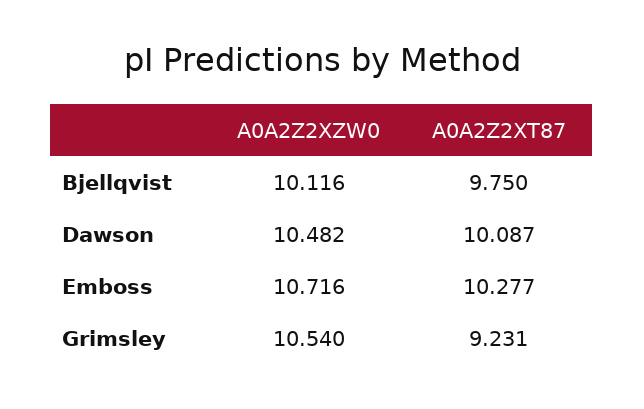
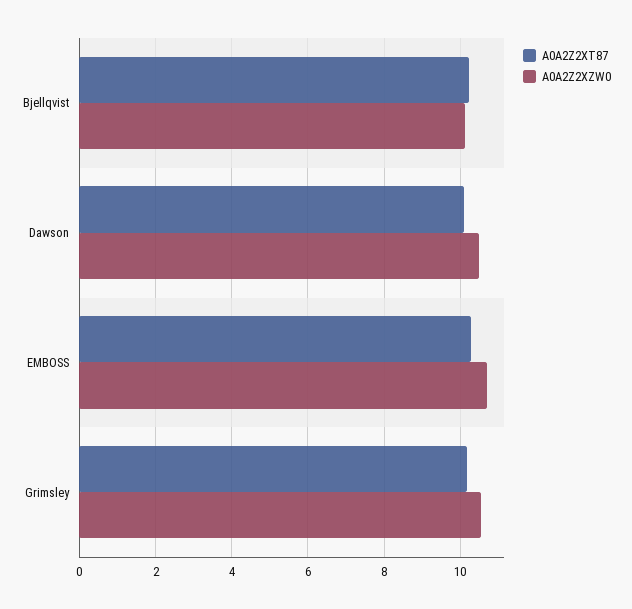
A0A2Z2XT87, Bjellqvist: 9.75 -> 10.2
A0A2Z2XT87, Grimsley: 9.231 -> 10.2

